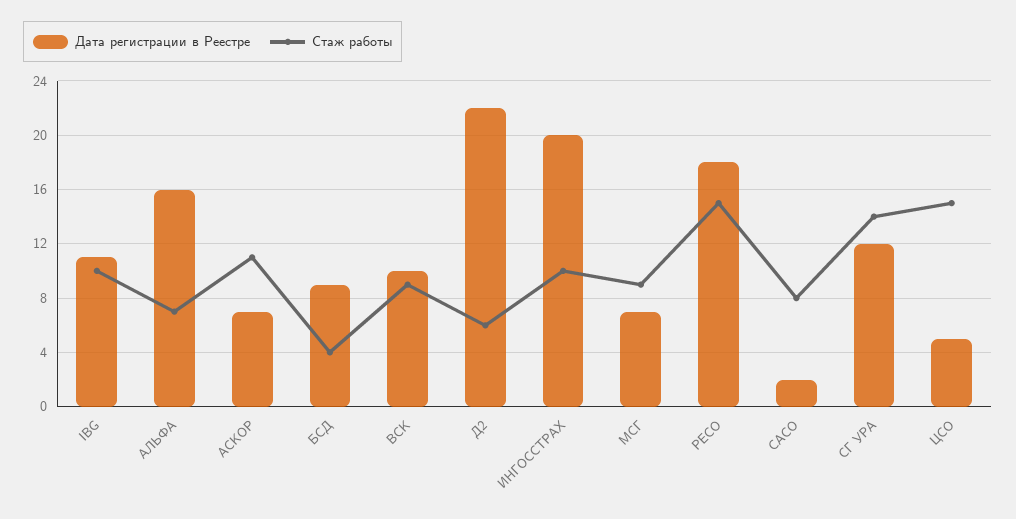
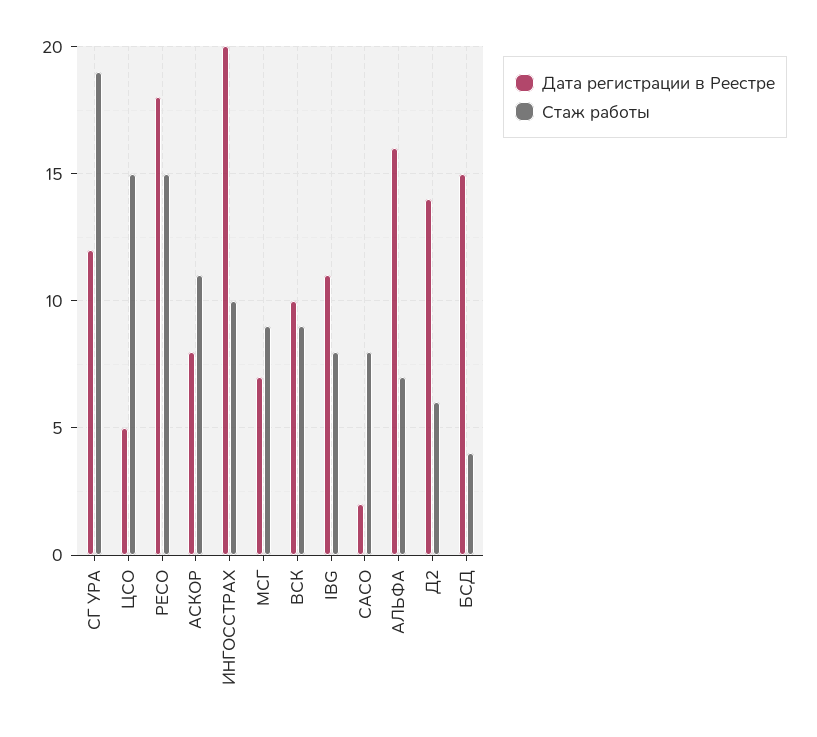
Стаж работы, IBG: 10 -> 8
Дата регистрации в Реестре, АСКОР: 7 -> 8
Дата регистрации в Реестре, БСД: 9 -> 15
Дата регистрации в Реестре, Д2: 22 -> 14
Стаж работы, СГ УРА: 14 -> 19

